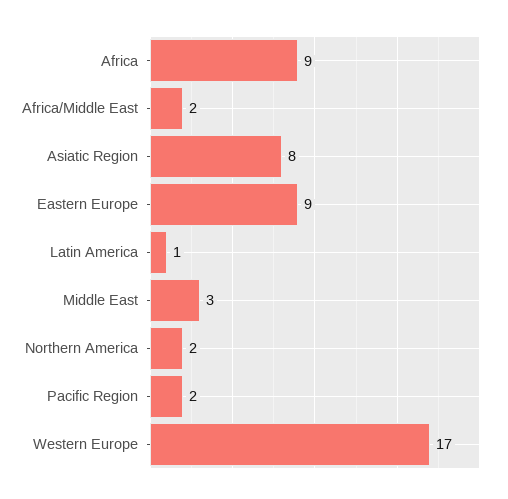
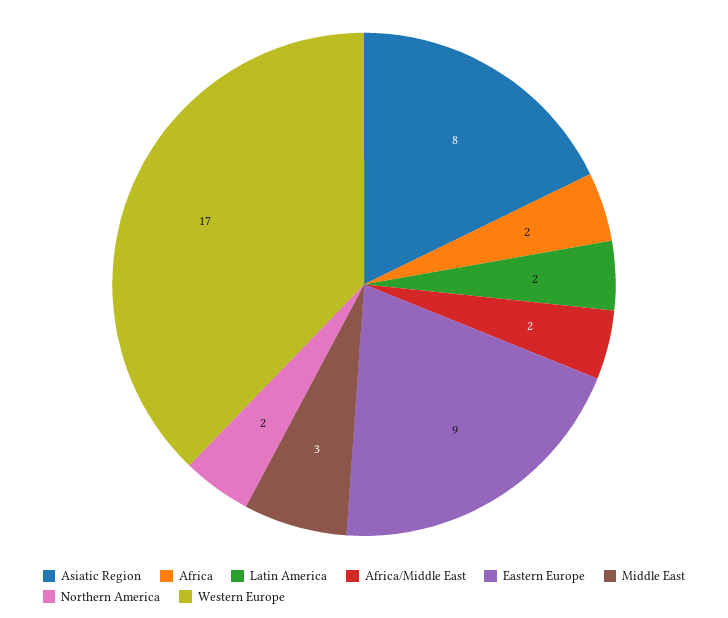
Africa: 9 -> 2
Latin America: 1 -> 2
Pacific Region: 2 -> none

